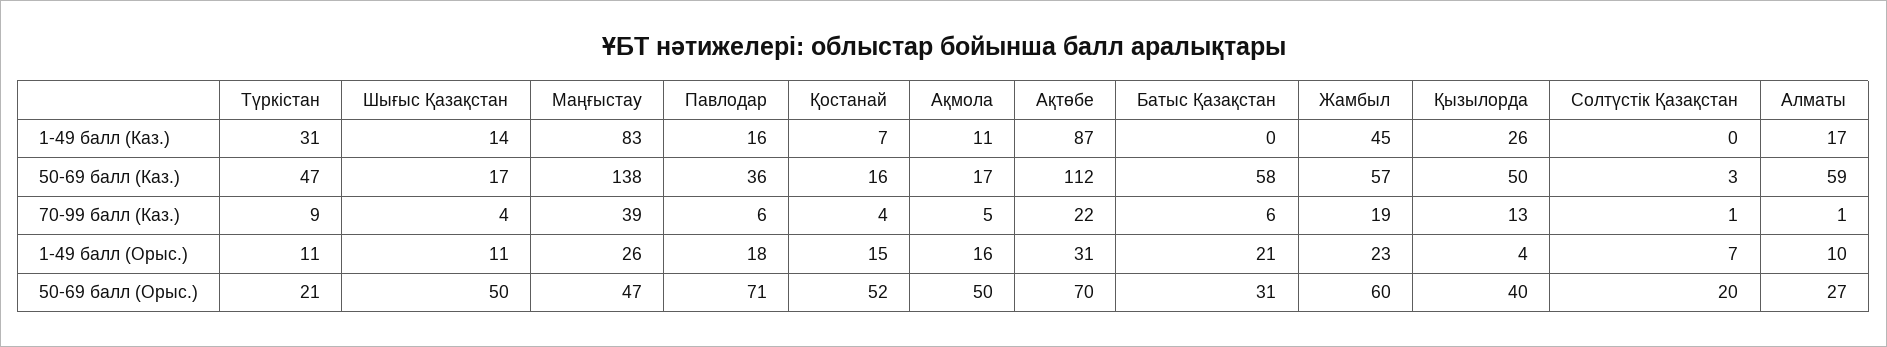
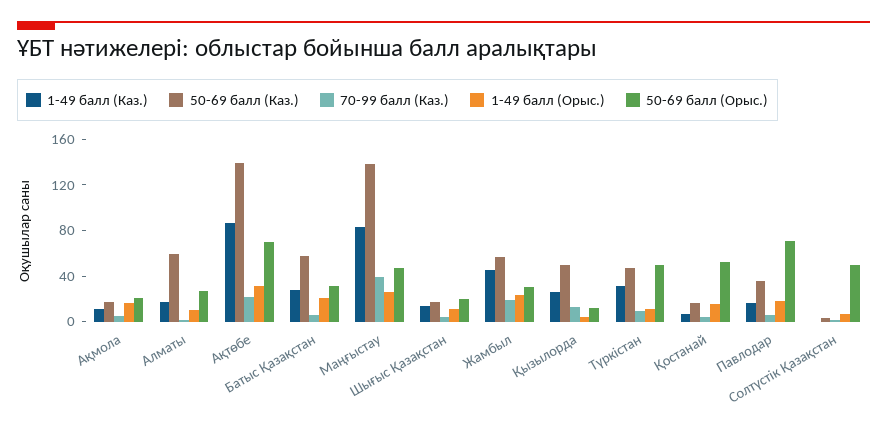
1-49 балл (Каз.), Батыс Қазақстан: 0 -> 30
50-69 балл (Каз.), Ақтөбе: 112 -> 140
50-69 балл (Орыс.), Түркістан: 21 -> 50
50-69 балл (Орыс.), Шығыс Қазақстан: 50 -> 20
50-69 балл (Орыс.), Ақмола: 50 -> 20
50-69 балл (Орыс.), Жамбыл: 60 -> 30
50-69 балл (Орыс.), Қызылорда: 40 -> 10
50-69 балл (Орыс.), Солтүстік Қазақстан: 20 -> 50

